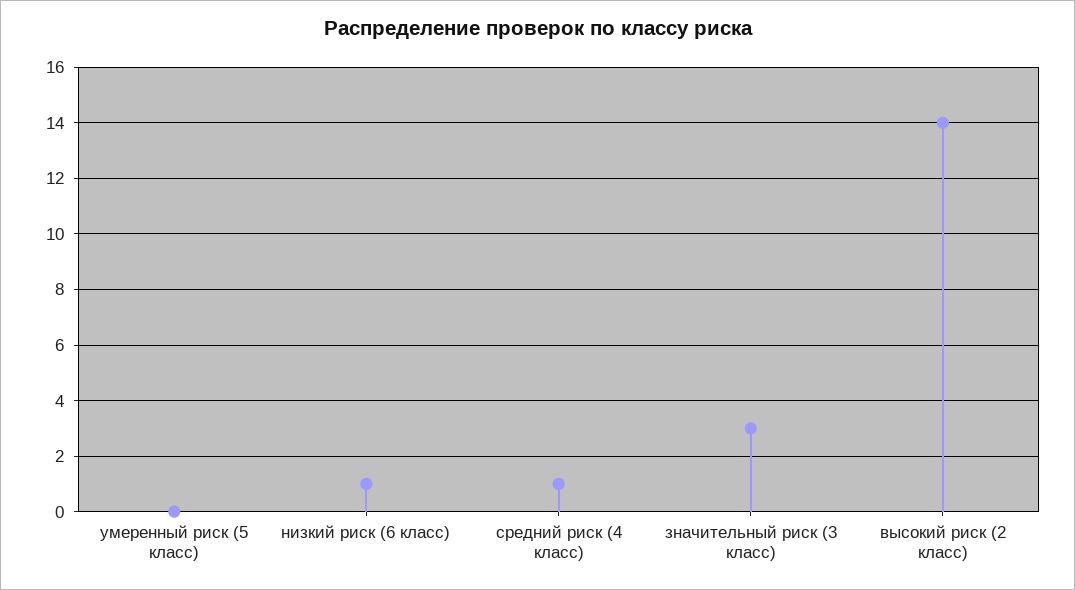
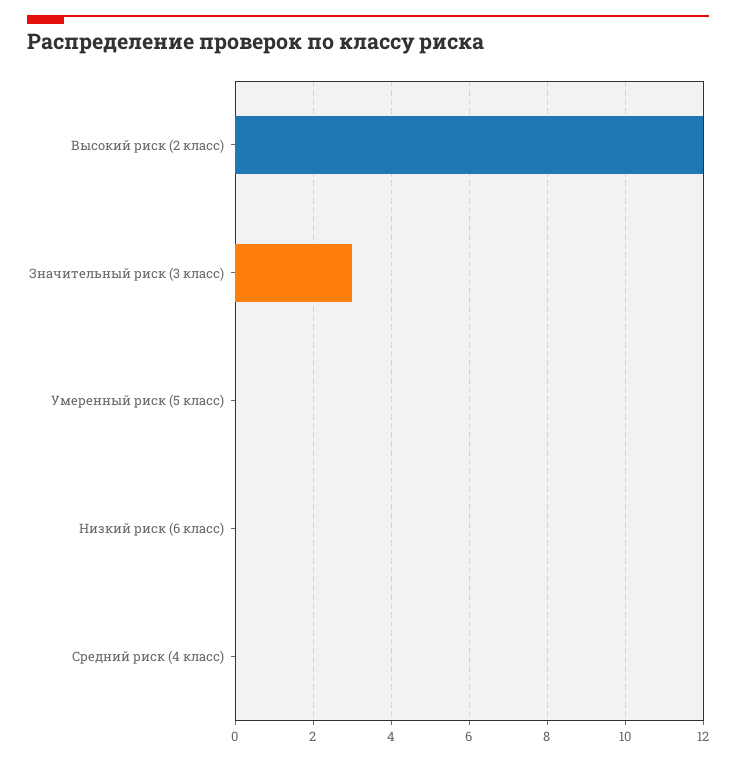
низкий риск (6 класс): 1 -> 0
средний риск (4 класс): 1 -> 0
высокий риск (2 класс): 14 -> 12

